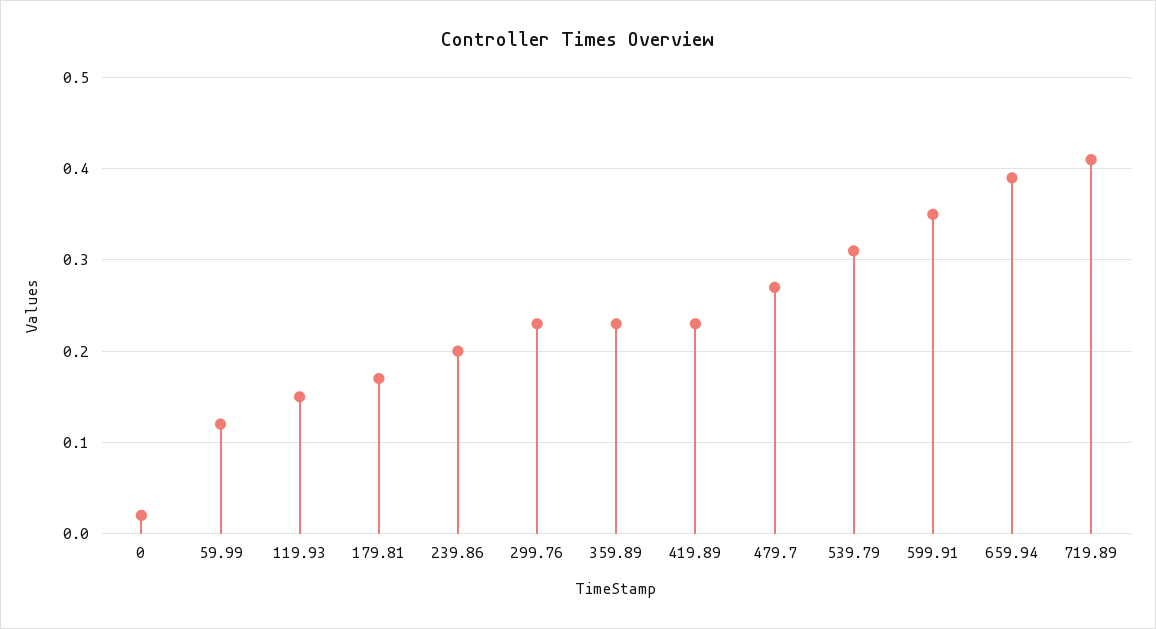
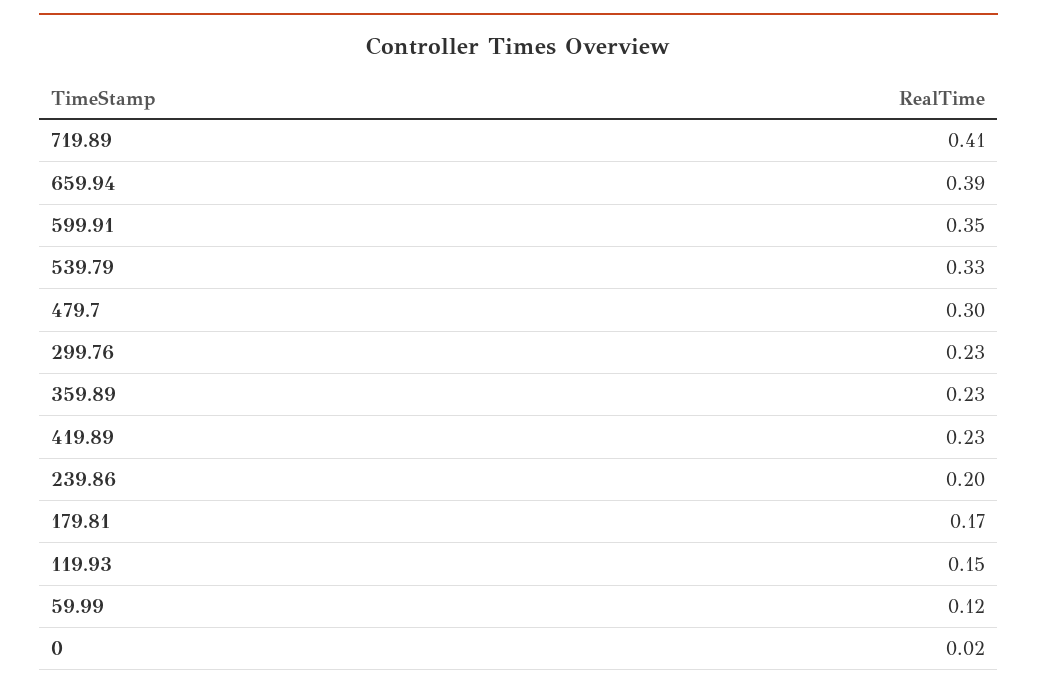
479.7: 0.27 -> 0.3
539.79: 0.31 -> 0.33

